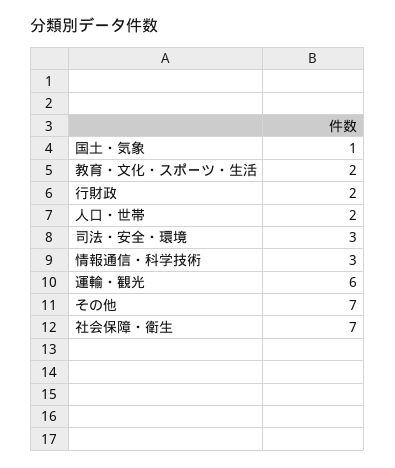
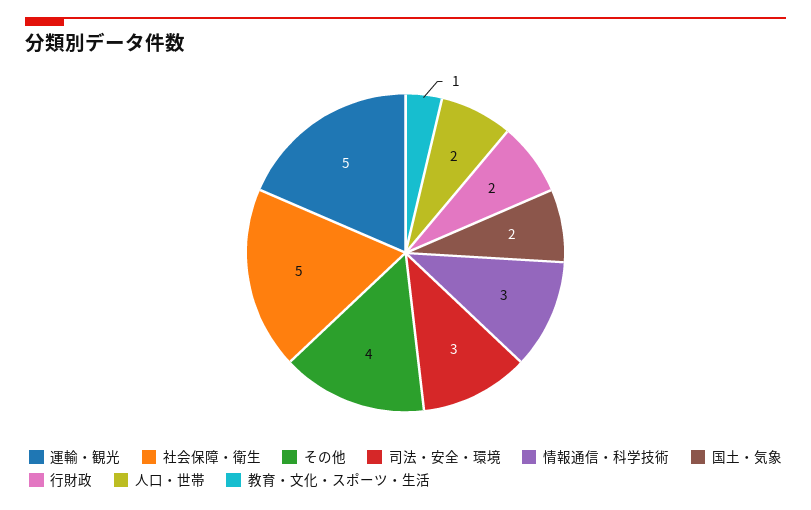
国土・気象: 1 -> 2
教育・文化・スポーツ・生活: 2 -> 1
運輸・観光: 6 -> 5
その他: 7 -> 4
社会保障・衛生: 7 -> 5

